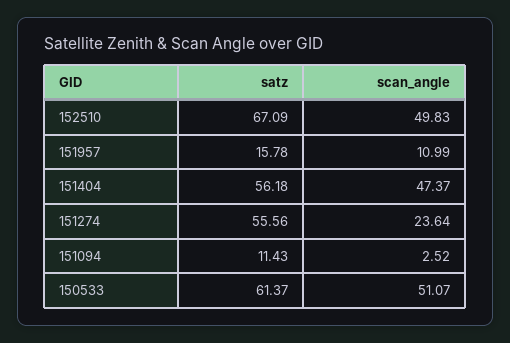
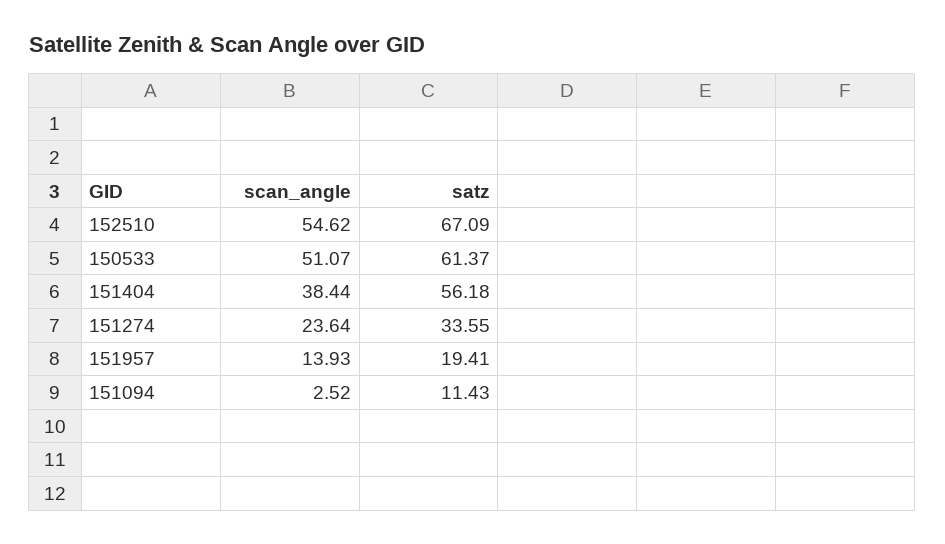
scan_angle, 152510: 49.83 -> 54.62
satz, 151957: 15.78 -> 19.41
scan_angle, 151957: 10.99 -> 13.93
scan_angle, 151404: 47.37 -> 38.44
satz, 151274: 55.56 -> 33.55

